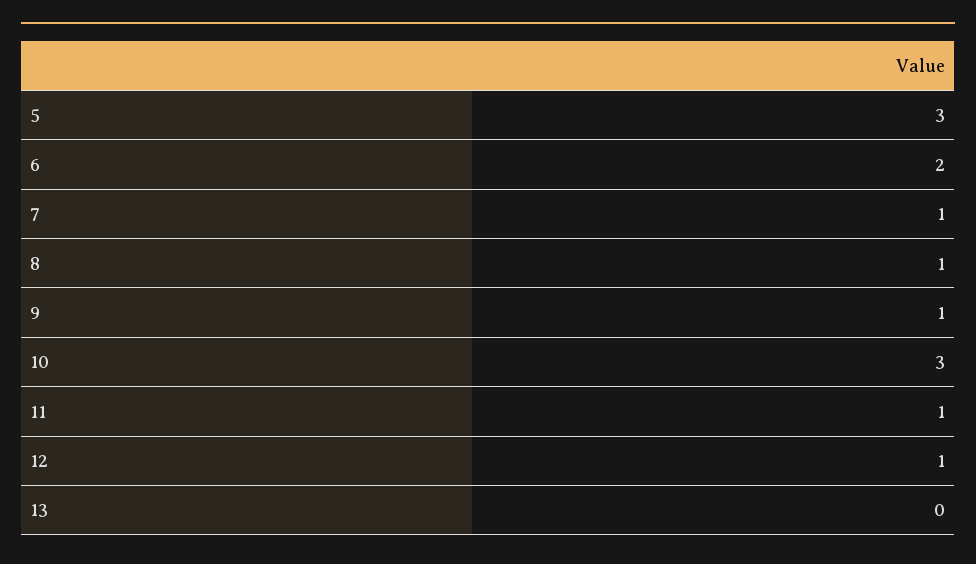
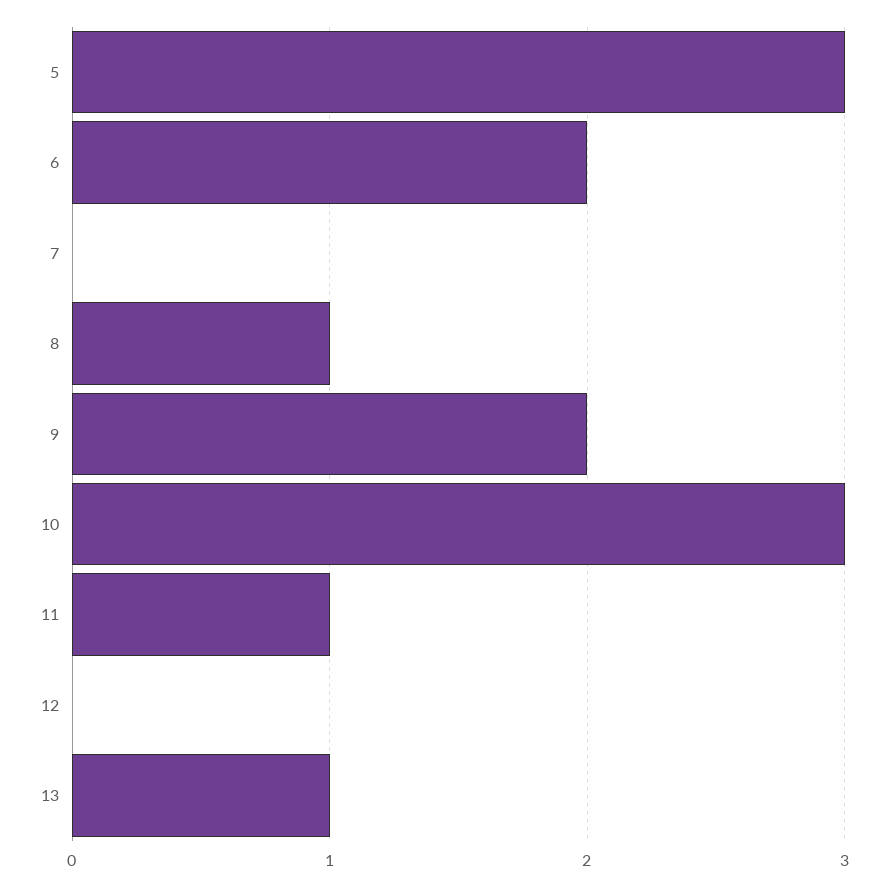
7: 1 -> 0
9: 1 -> 2
12: 1 -> 0
13: 0 -> 1

